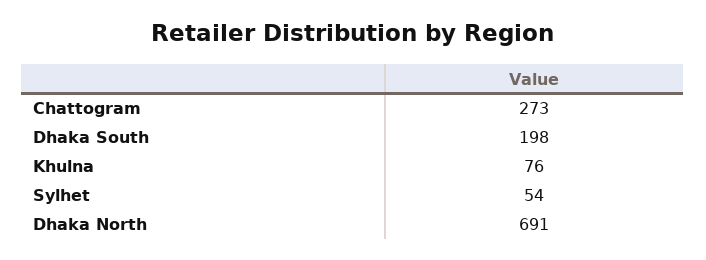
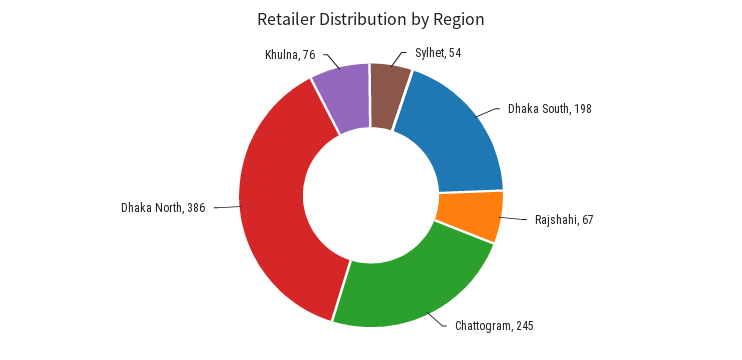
Chattogram: 273 -> 245
Dhaka North: 691 -> 386
Rajshahi: none -> 67

